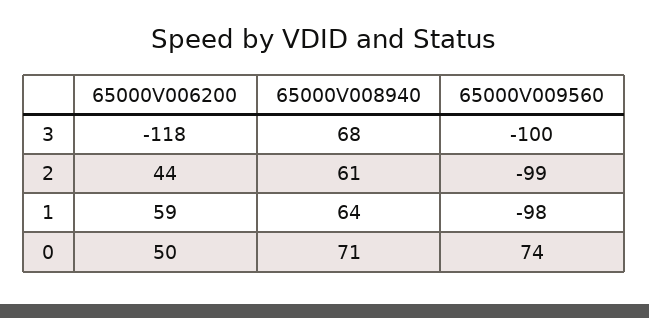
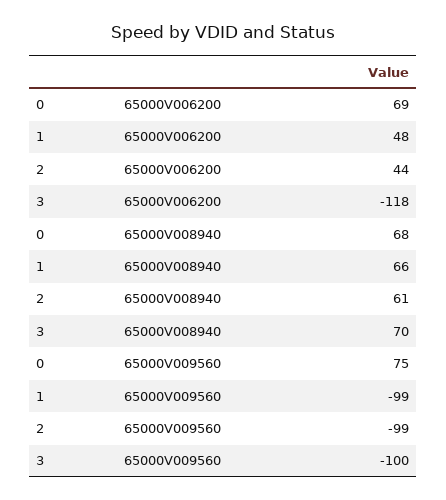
65000V008940, 3: 68 -> 70
65000V006200, 1: 59 -> 48
65000V008940, 1: 64 -> 66
65000V009560, 1: -98 -> -99
65000V006200, 0: 50 -> 69
65000V008940, 0: 71 -> 68
65000V009560, 0: 74 -> 75

